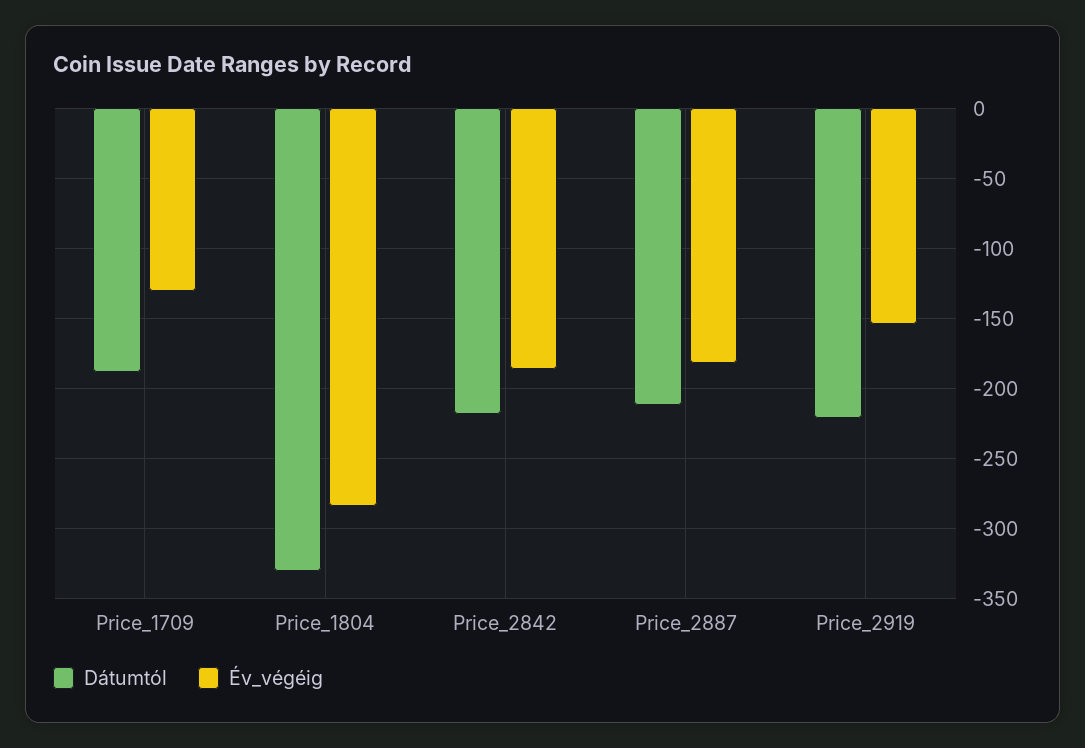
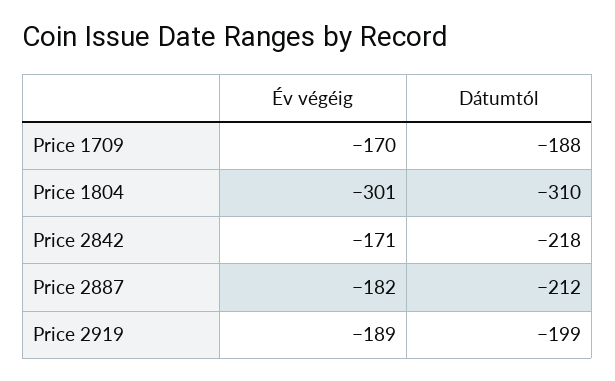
Év_végéig, Price_1709: -130 -> -170
Dátumtól, Price_1804: -330 -> -310
Év_végéig, Price_1804: -285 -> -301
Év_végéig, Price_2842: -185 -> -171
Dátumtól, Price_2919: -220 -> -199
Év_végéig, Price_2919: -155 -> -189

